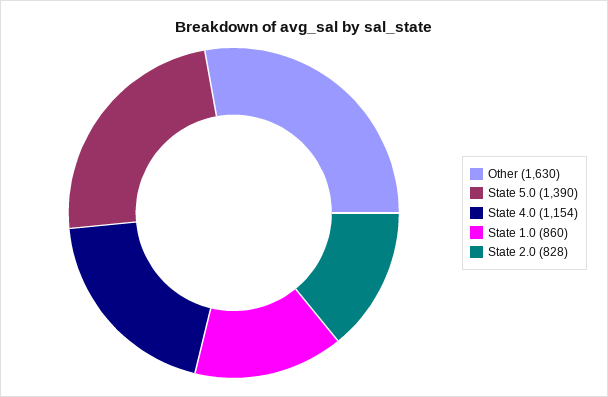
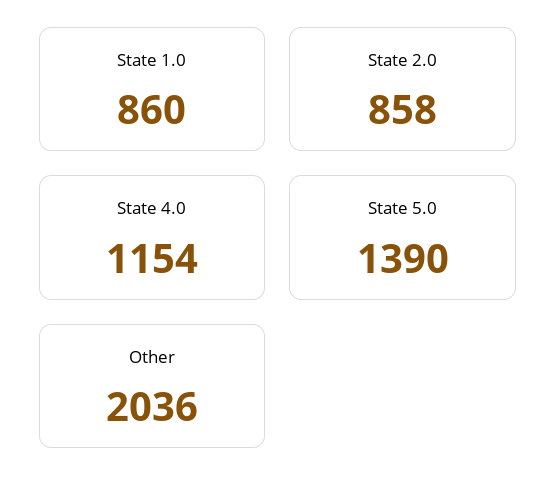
Other: 1630 -> 2036
State 2.0: 828 -> 858

